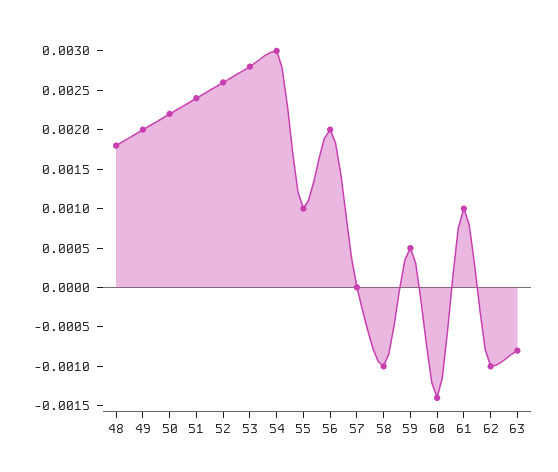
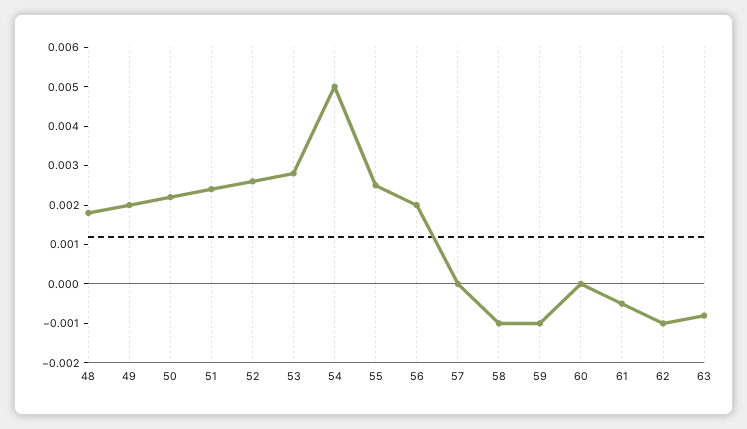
54: 0.003 -> 0.005
55: 0.001 -> 0.0025
59: 0.0005 -> -0.001
60: -0.0015 -> 0
61: 0.001 -> -0.0005

